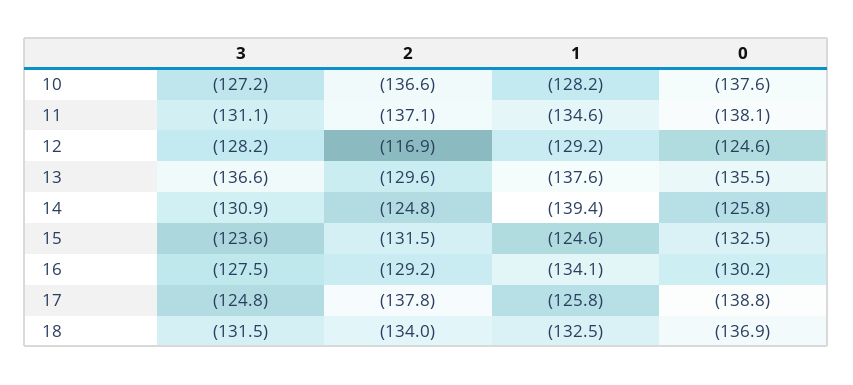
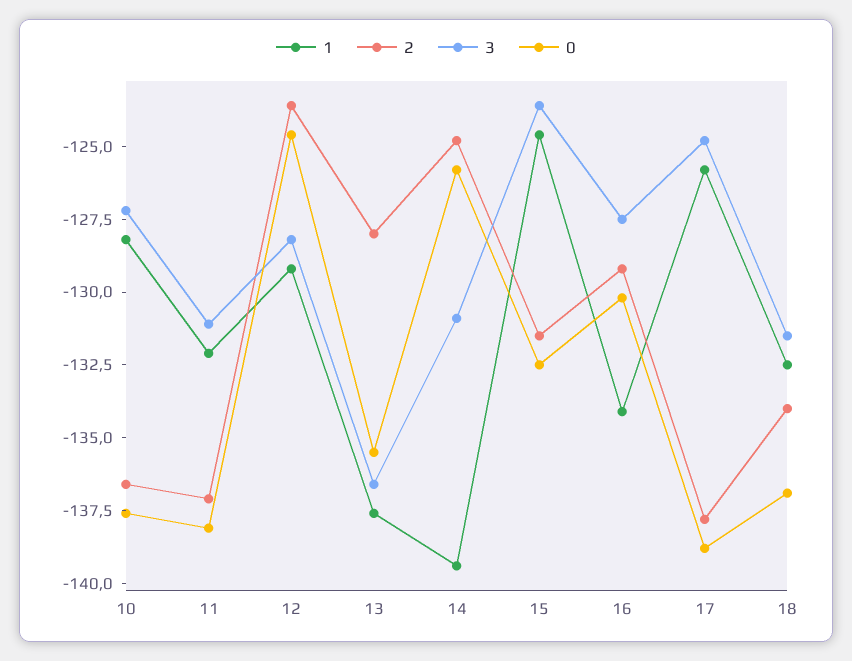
1, 11: -134.6 -> -132
2, 12: -116.9 -> -123.5
2, 13: -129.6 -> -128

